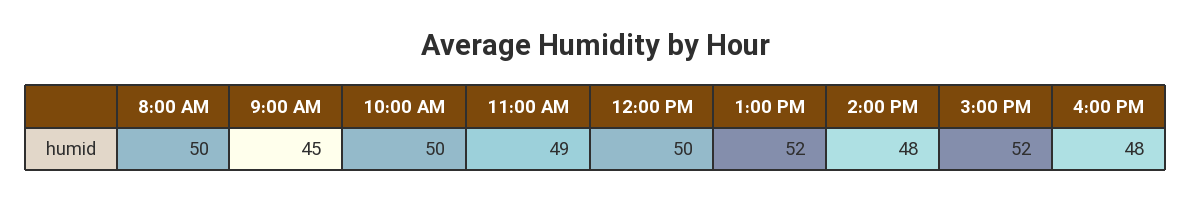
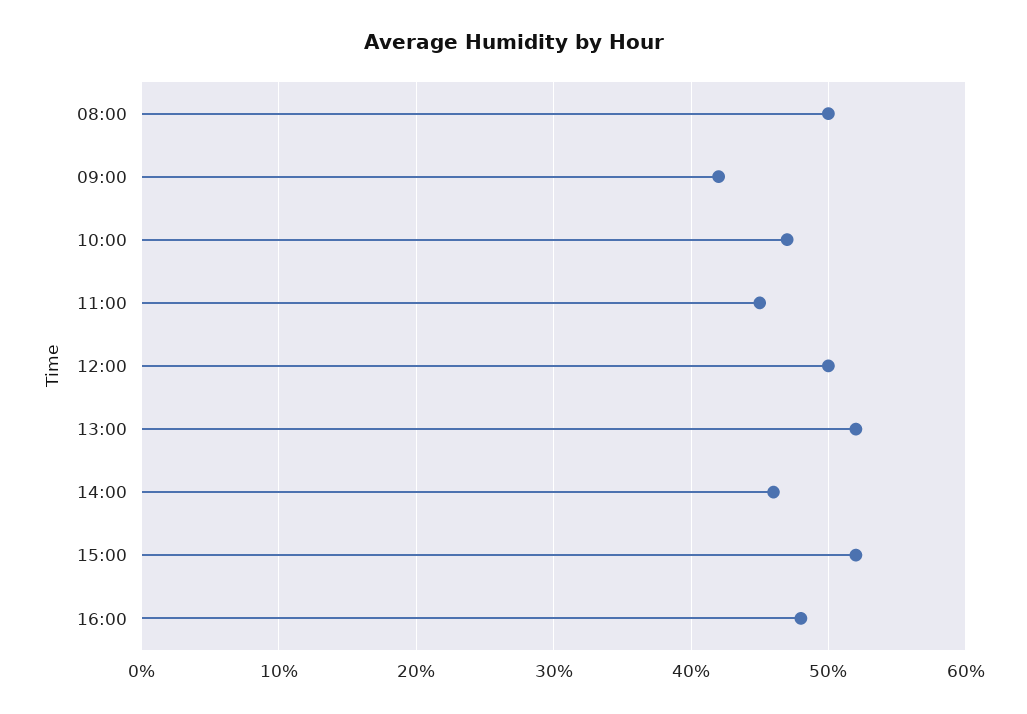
9:00 AM: 45 -> 42
10:00 AM: 50 -> 47
11:00 AM: 49 -> 45
2:00 PM: 48 -> 46

